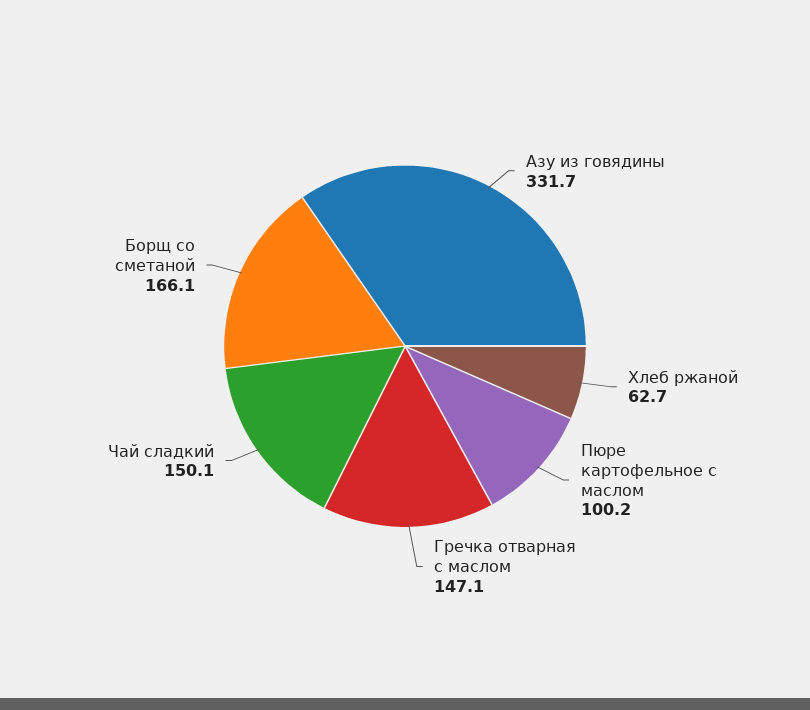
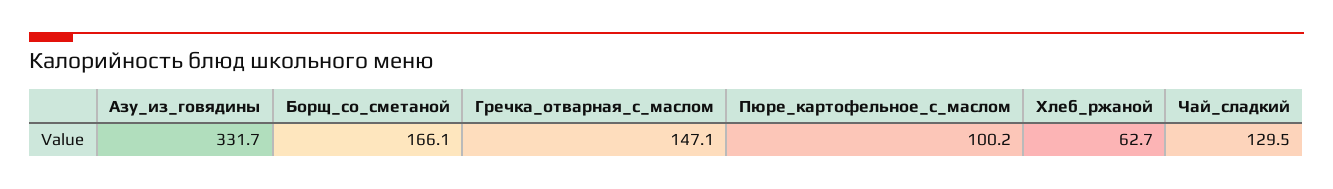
Чай сладкий: 150.1 -> 129.5

